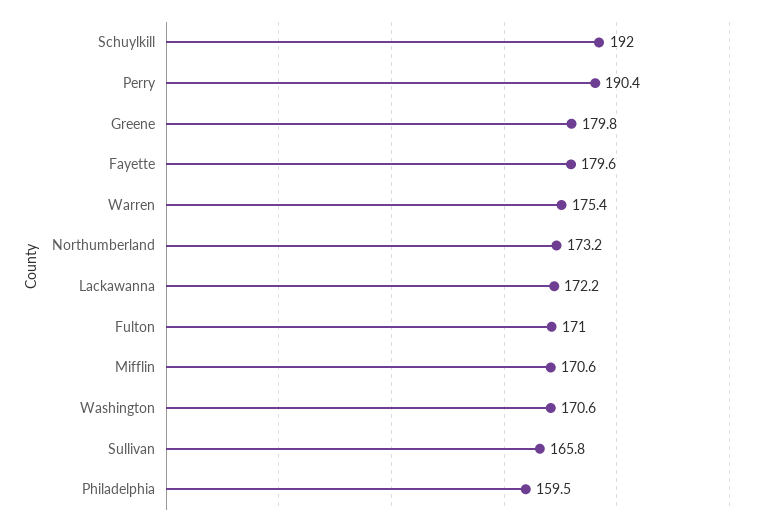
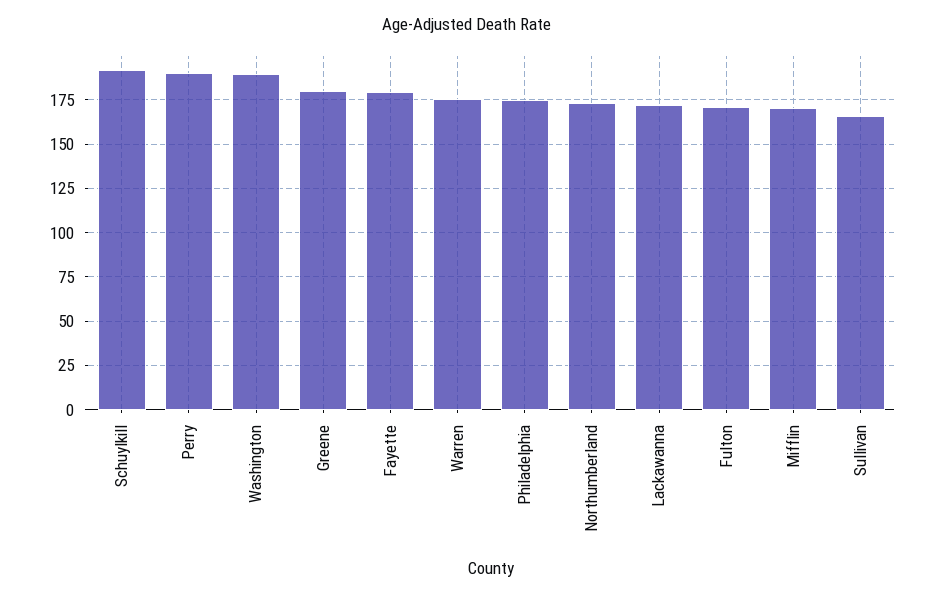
Washington: 170.6 -> 190
Philadelphia: 159.5 -> 175

